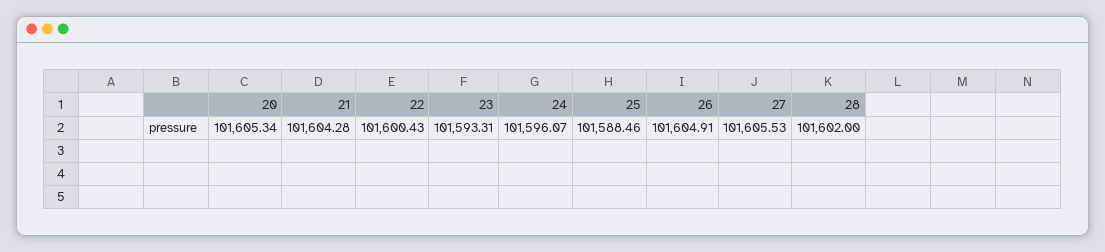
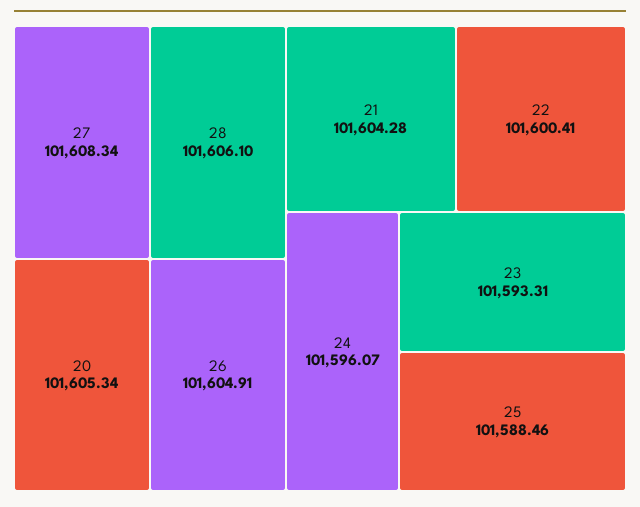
22: 101600.43 -> 101600.41
27: 101605.53 -> 101608.34
28: 101602 -> 101606.1

